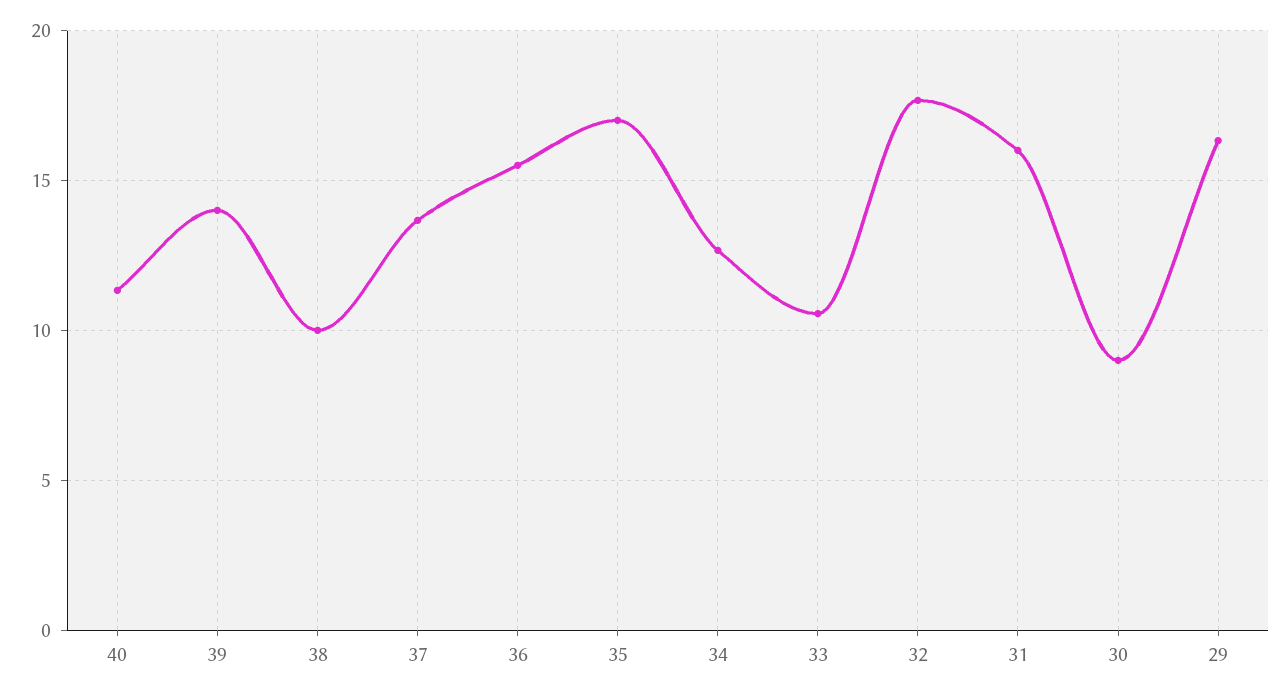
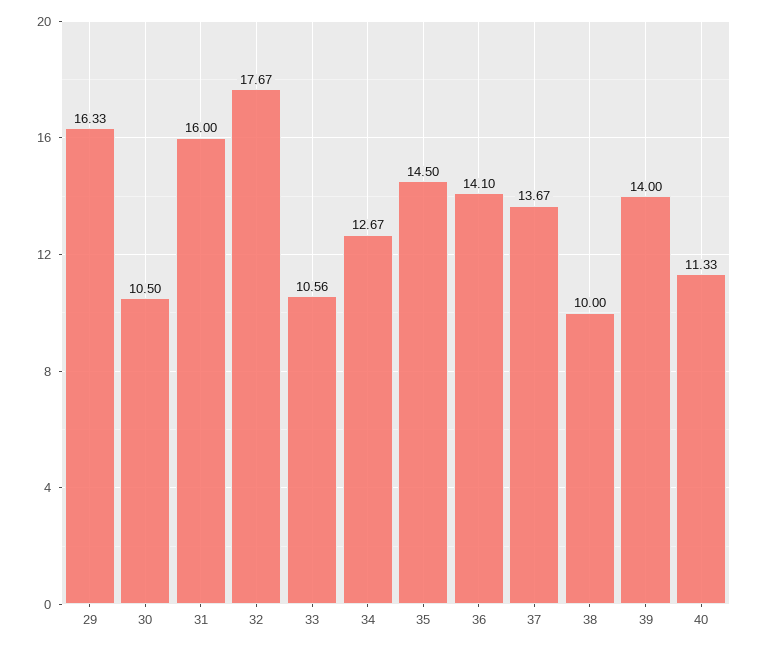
36: 15.5 -> 14.1
35: 17 -> 14.5
30: 9 -> 10.5

